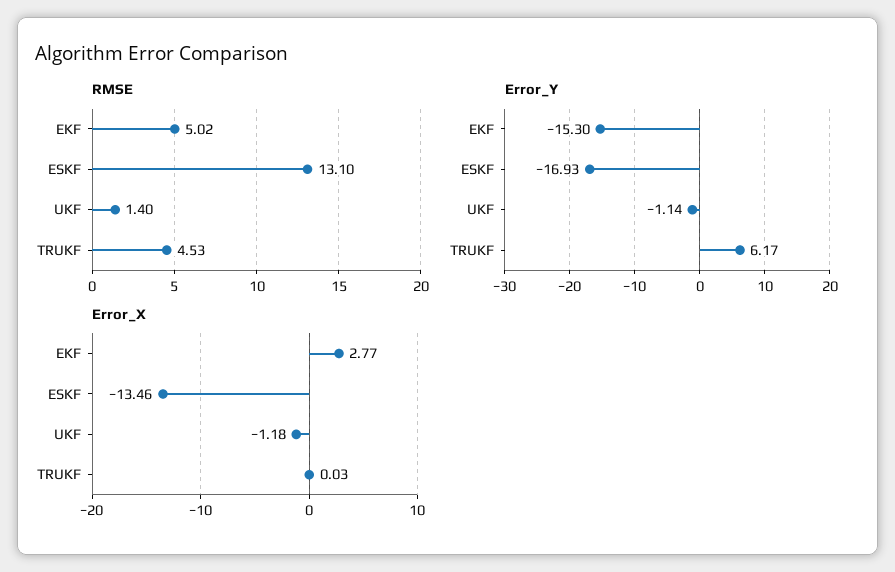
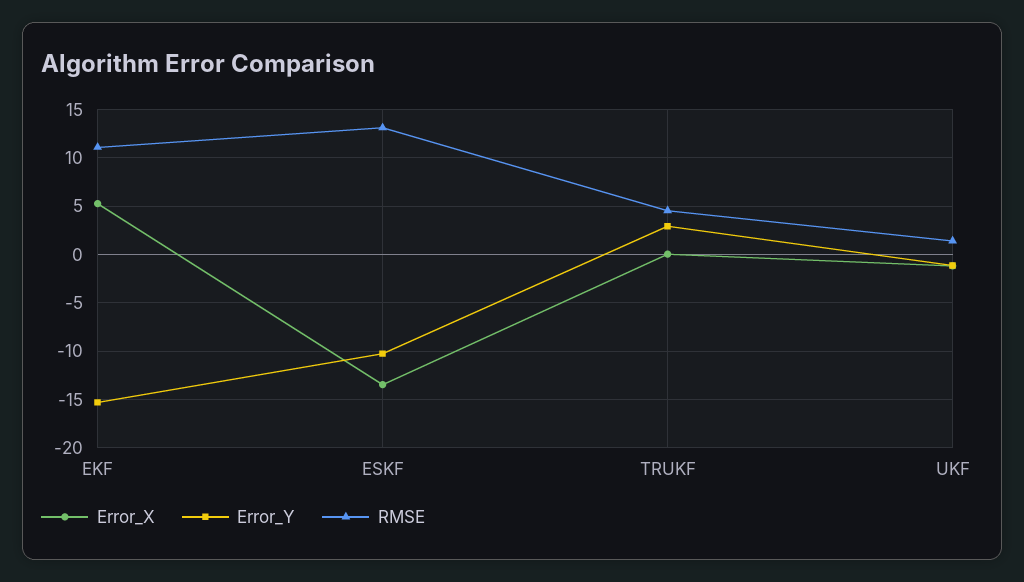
RMSE, EKF: 5.02 -> 11
Error_Y, ESKF: -16.93 -> -10
Error_Y, TRUKF: 6.17 -> 3
Error_X, EKF: 2.77 -> 5

